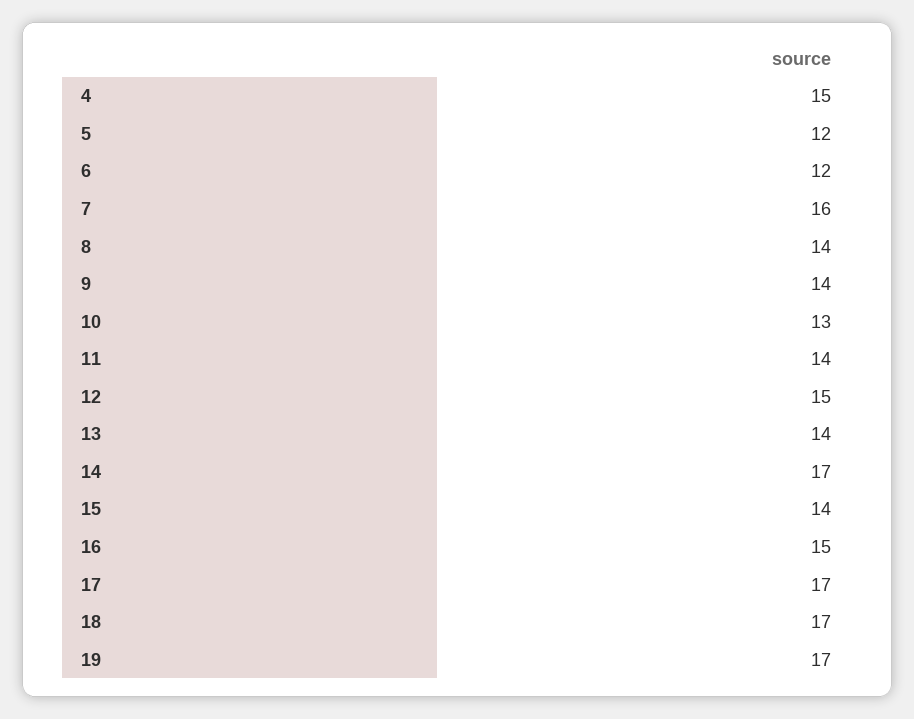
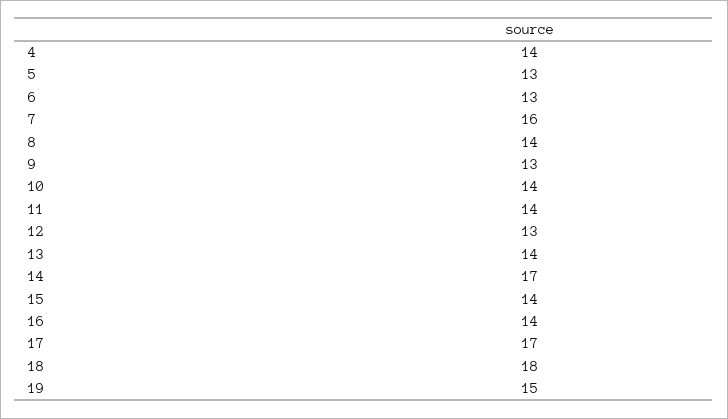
4: 15 -> 14
5: 12 -> 13
6: 12 -> 13
9: 14 -> 13
10: 13 -> 14
12: 15 -> 13
16: 15 -> 14
18: 17 -> 18
19: 17 -> 15

